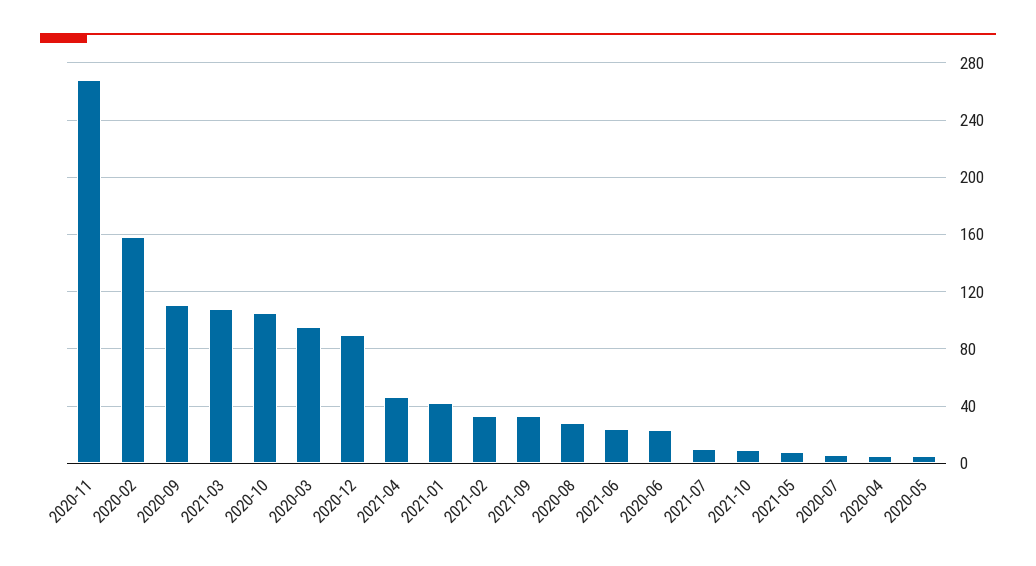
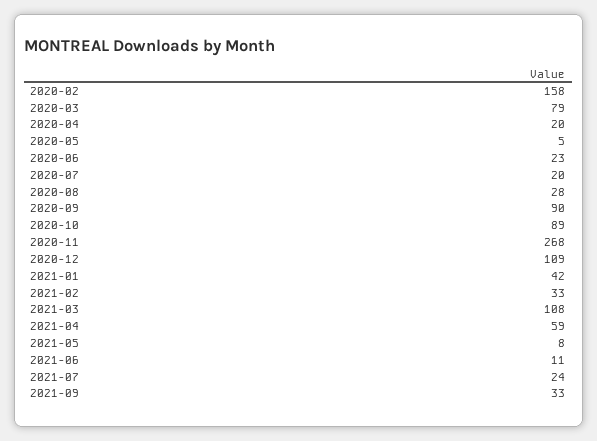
2020-09: 110 -> 90
2020-10: 105 -> 89
2020-03: 95 -> 79
2020-12: 90 -> 109
2021-04: 45 -> 59
2021-06: 25 -> 11
2021-07: 10 -> 24
2021-10: 10 -> none
2020-07: 5 -> 20
2020-04: 5 -> 20

